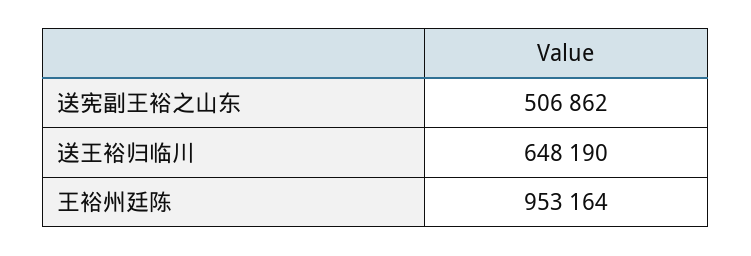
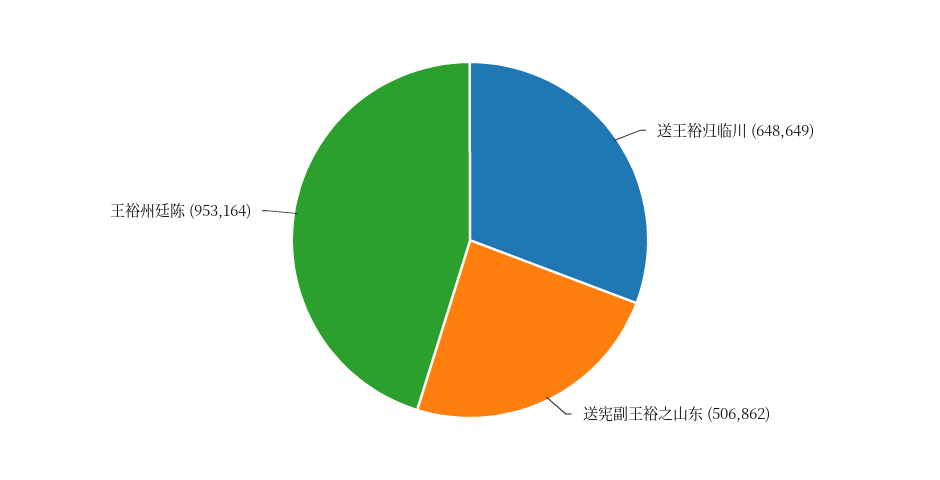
送王裕归临川: 648190 -> 648649

